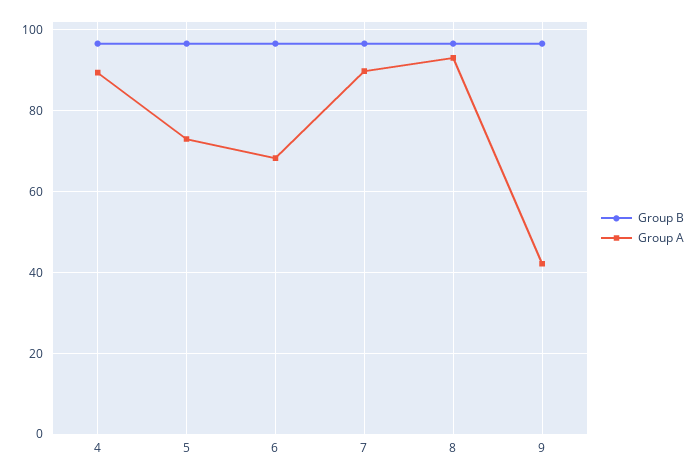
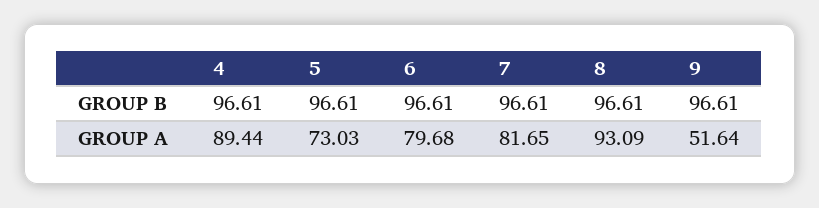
Group A, 6: 68 -> 79.68
Group A, 7: 90 -> 81.65
Group A, 9: 42 -> 51.64

